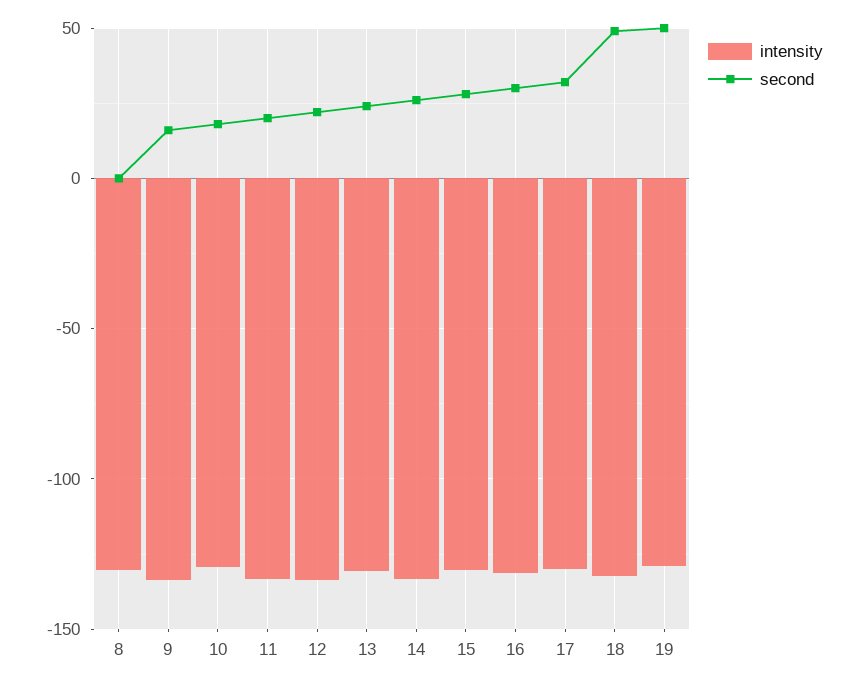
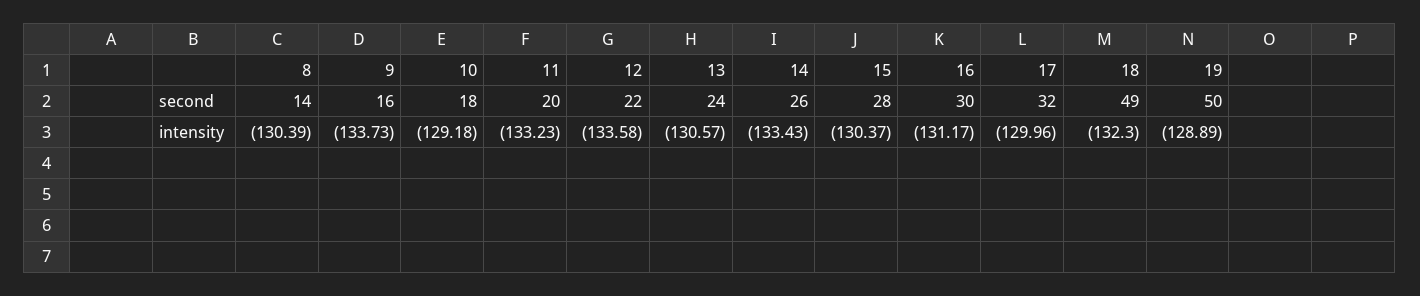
second, 8: 0 -> 14

